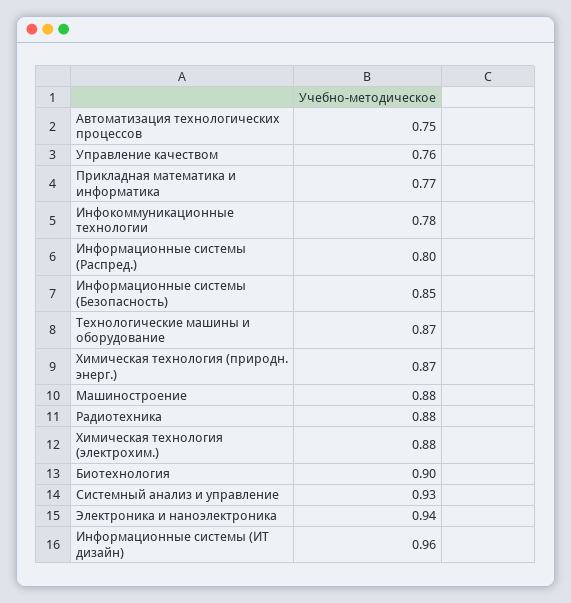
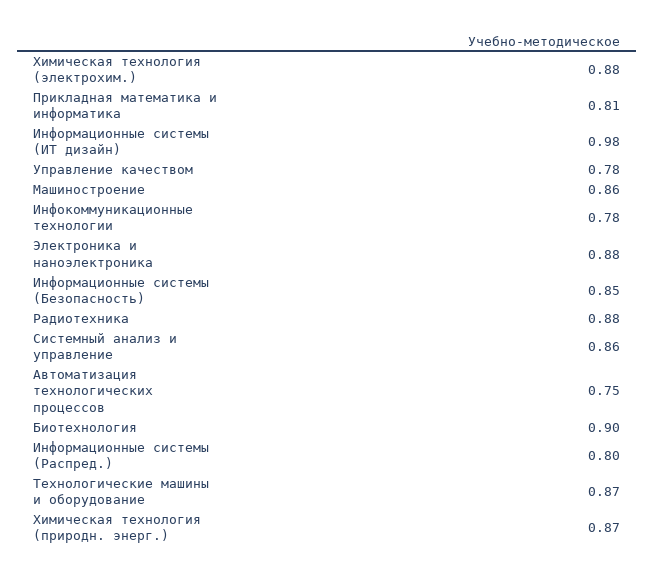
Управление качеством: 0.76 -> 0.78
Прикладная математика и информатика: 0.77 -> 0.81
Машиностроение: 0.88 -> 0.86
Системный анализ и управление: 0.93 -> 0.86
Электроника и наноэлектроника: 0.94 -> 0.88
Информационные системы (ИТ дизайн): 0.96 -> 0.98

